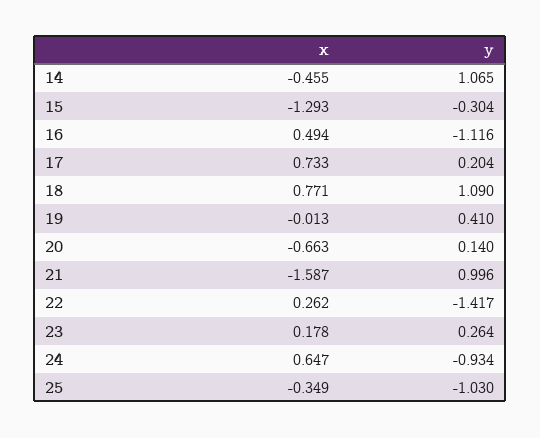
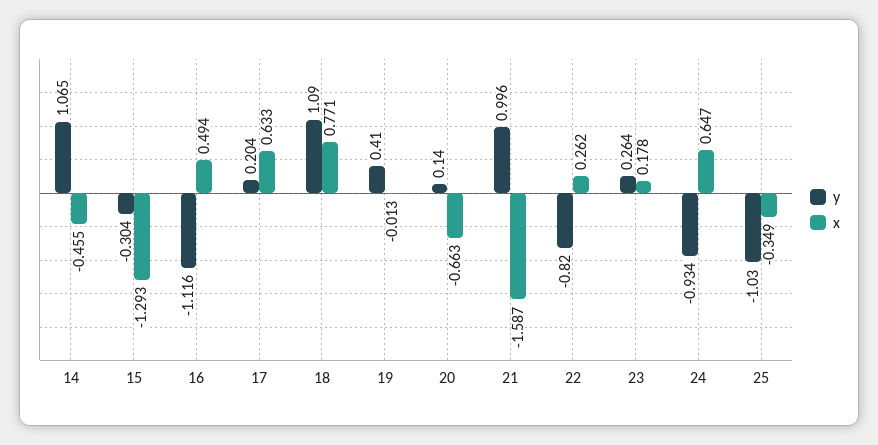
x, 17: 0.733 -> 0.633
y, 22: -1.417 -> -0.82

